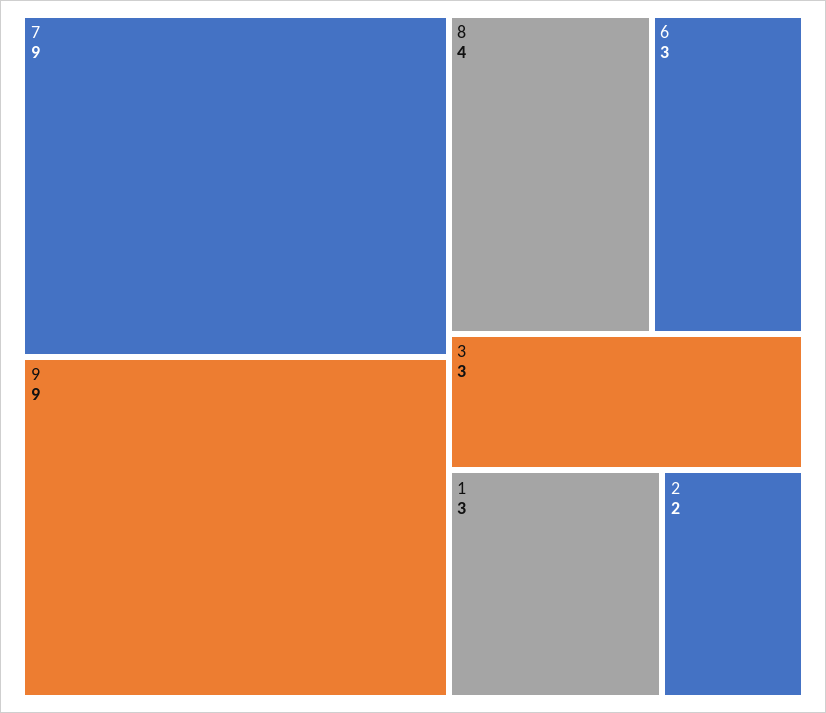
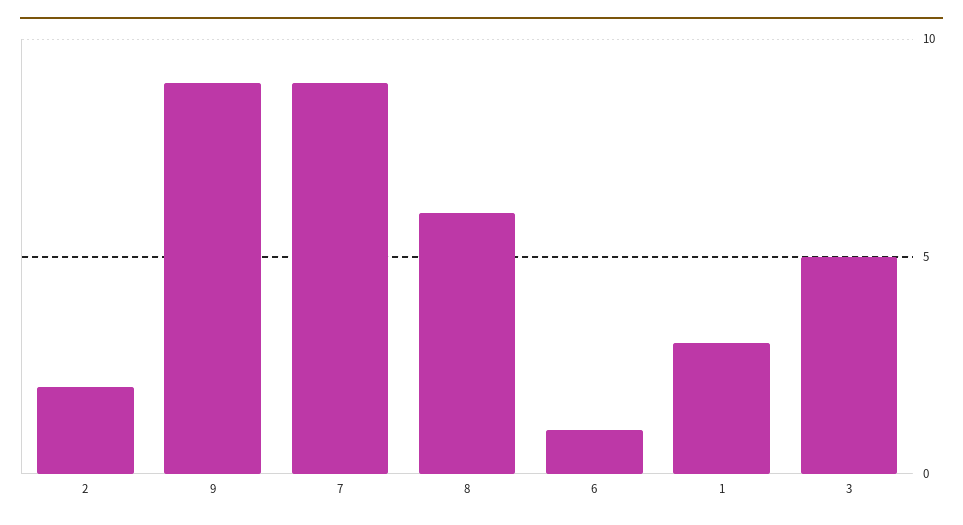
8: 4 -> 6
6: 3 -> 1
3: 3 -> 5

